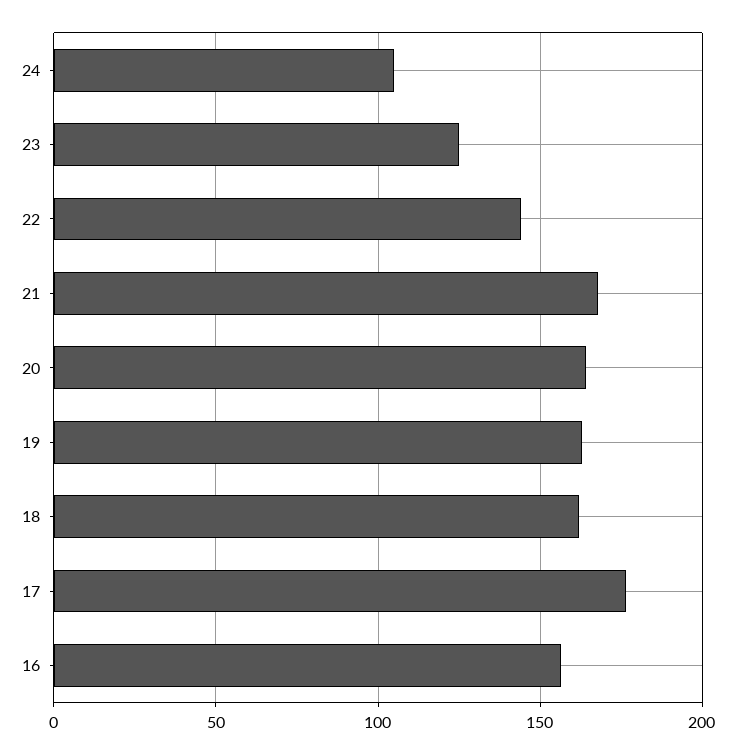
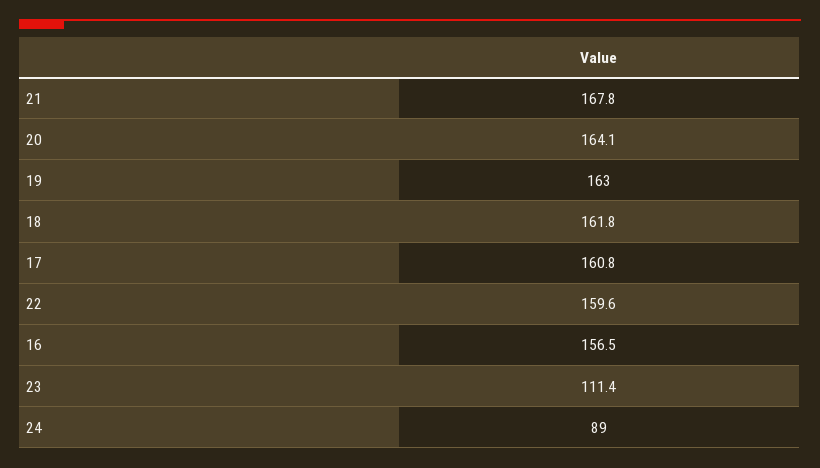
24: 105 -> 89
23: 125 -> 111.4
22: 145 -> 159.6
17: 175 -> 160.8

